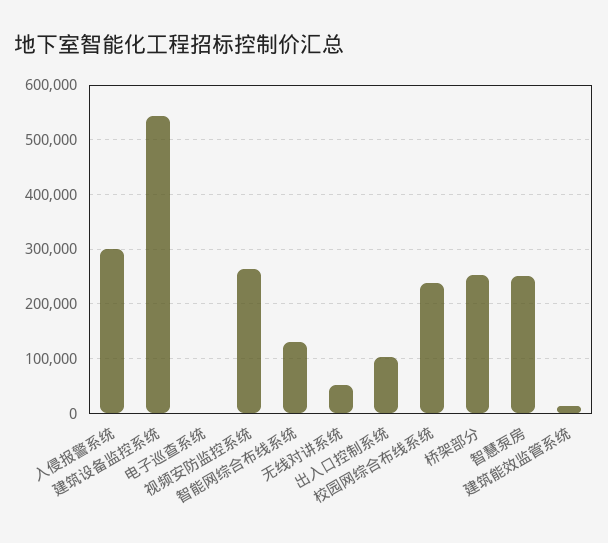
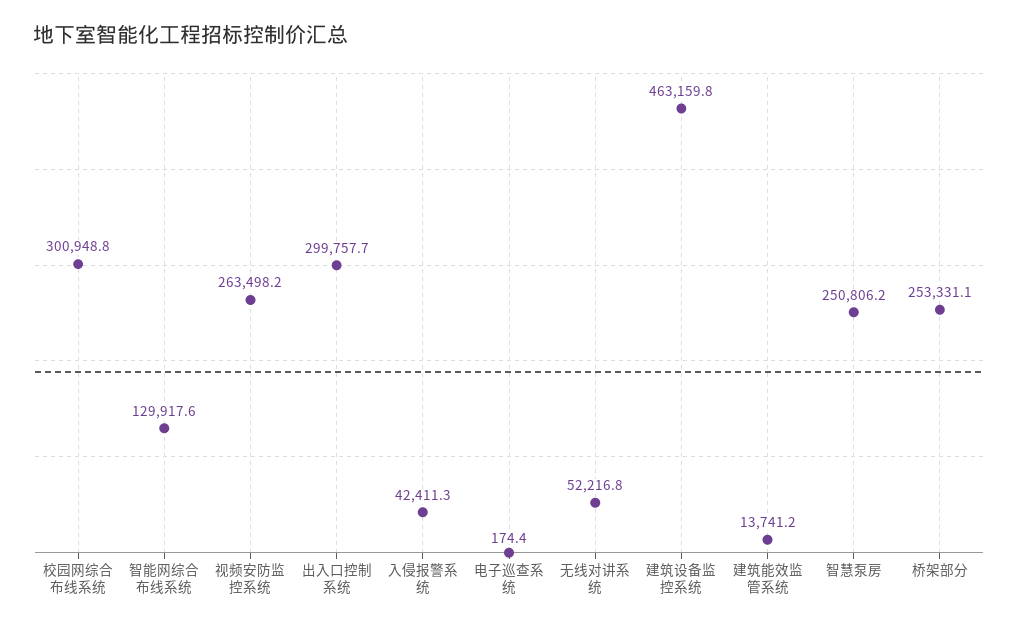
入侵报警系统: 300000 -> 42411.3
建筑设备监控系统: 540000 -> 463159.8
出入口控制系统: 100000 -> 299757.7
校园网综合布线系统: 240000 -> 300948.8

